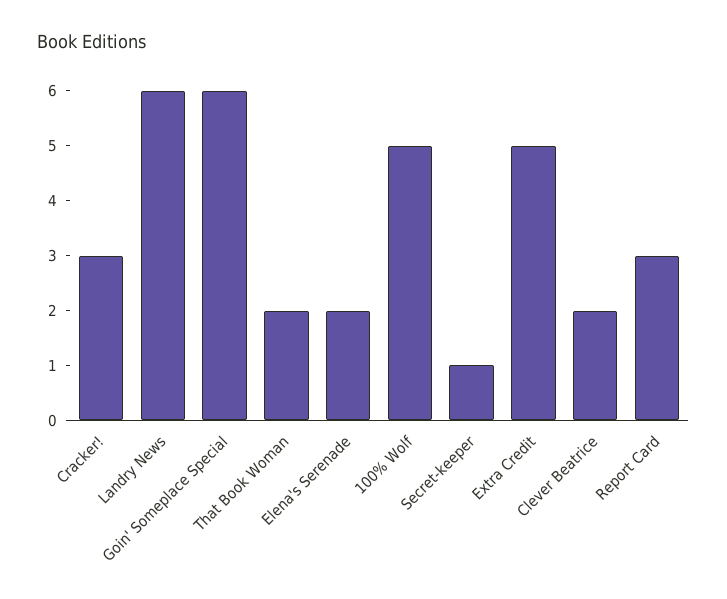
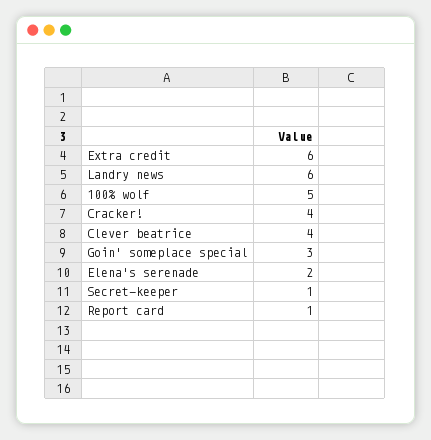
Cracker!: 3 -> 4
Goin' Someplace Special: 6 -> 3
That Book Woman: 2 -> none
Extra Credit: 5 -> 6
Clever Beatrice: 2 -> 4
Report Card: 3 -> 1

